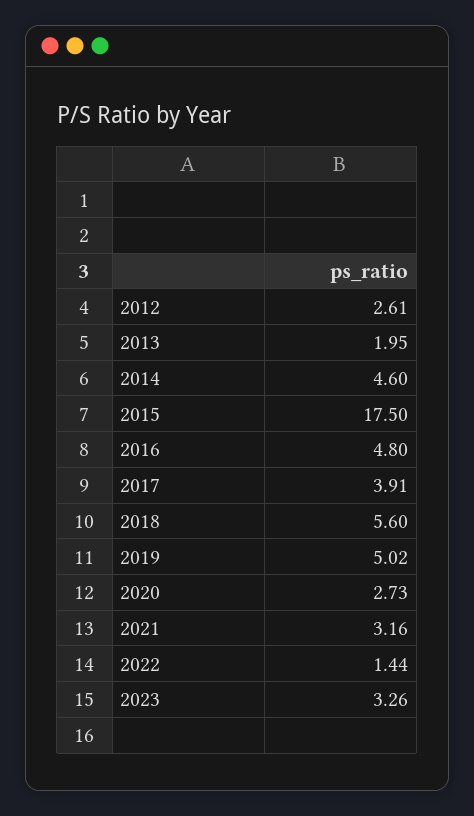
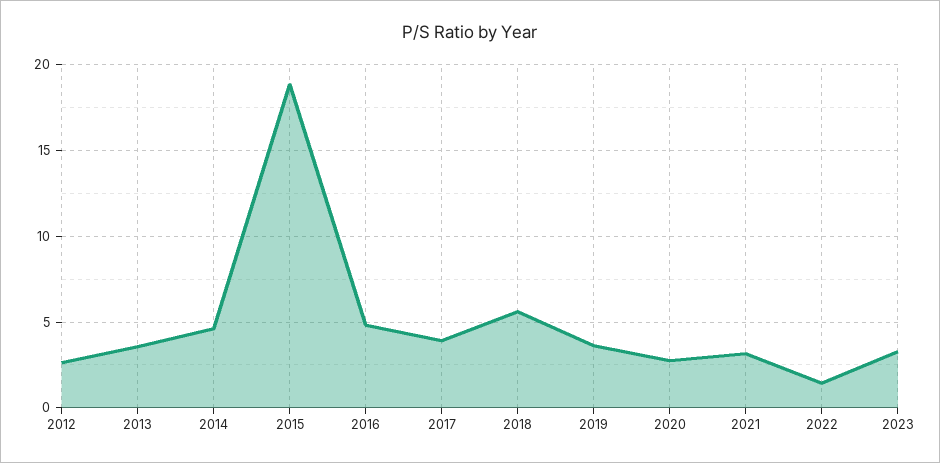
2013: 1.95 -> 3.5
2015: 17.5 -> 19
2019: 5.02 -> 3.5

